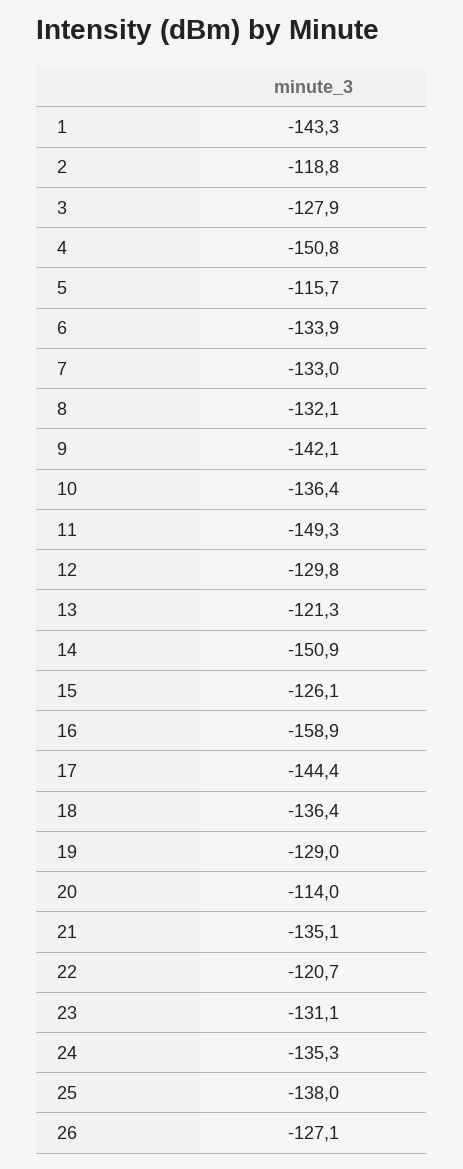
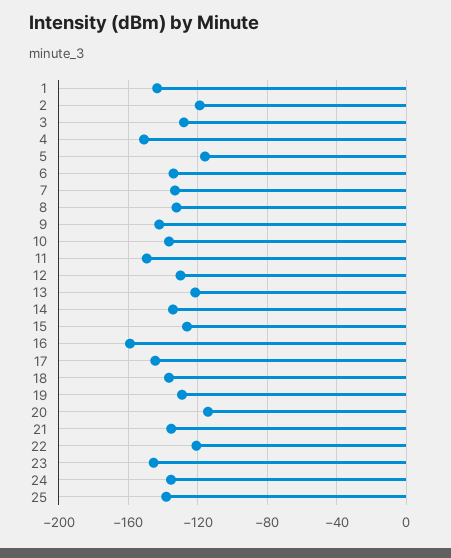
14: -150.9 -> -135
23: -131.1 -> -145
26: -127.1 -> none

